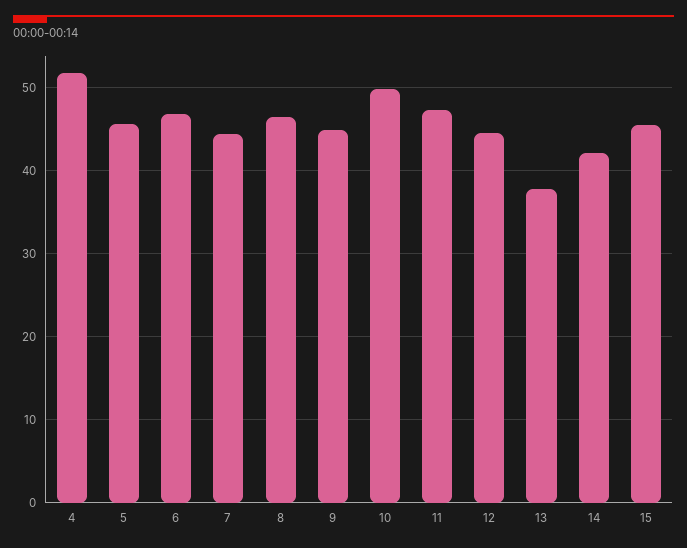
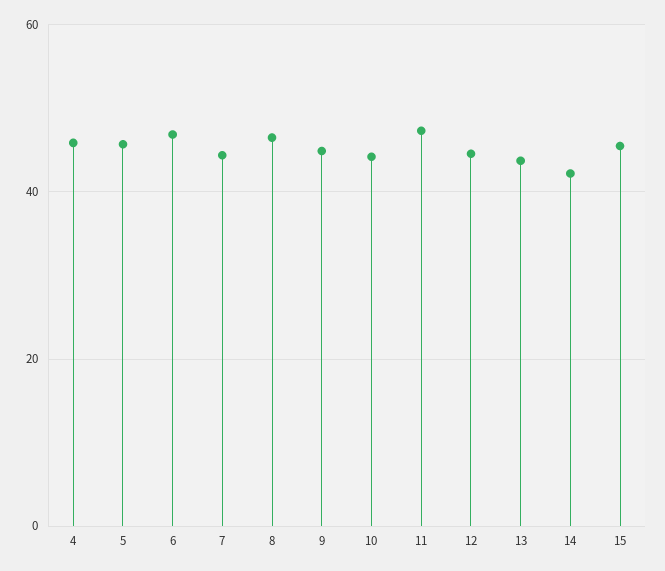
4: 52 -> 46
10: 50 -> 44
13: 38 -> 44

